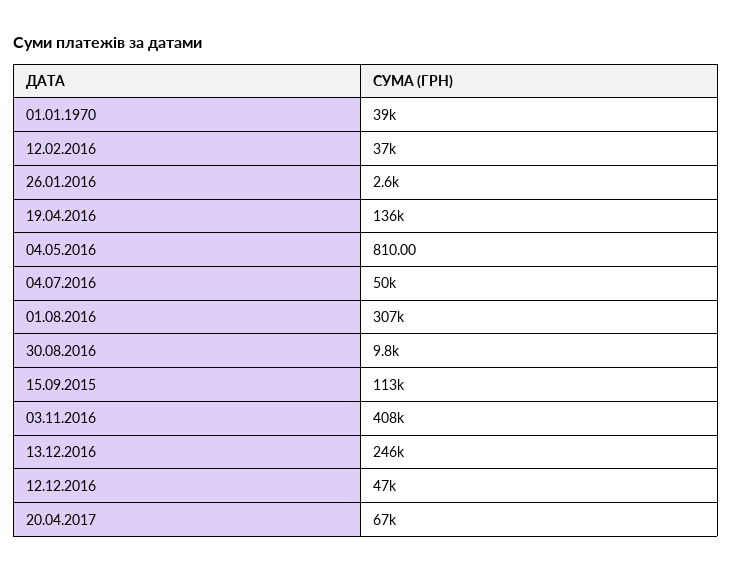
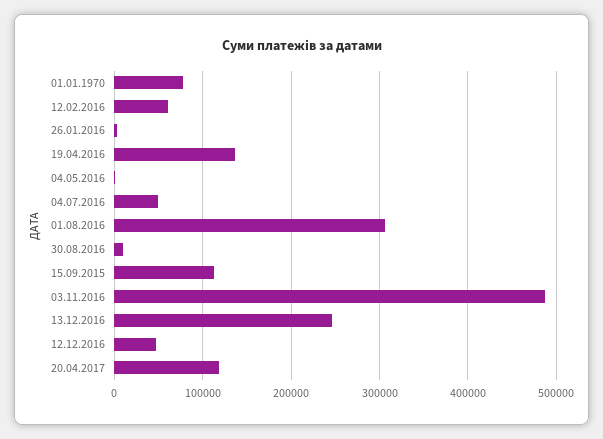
01.01.1970: 39000 -> 80000
12.02.2016: 37000 -> 60000
03.11.2016: 408000 -> 490000
20.04.2017: 67000 -> 120000

